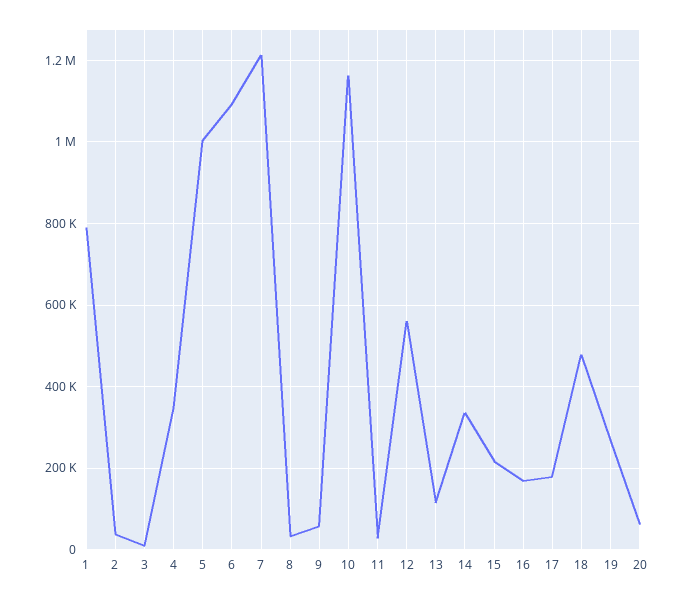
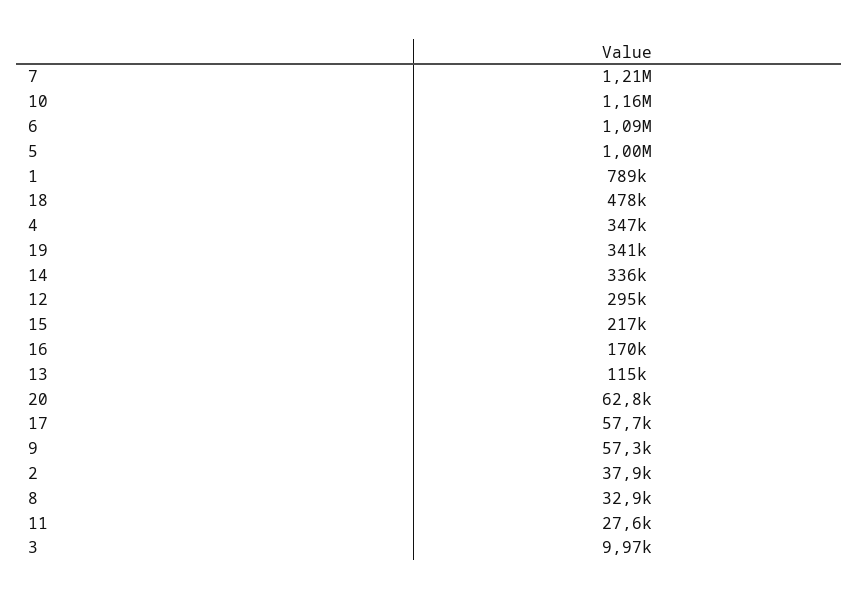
12: 560000 -> 295000
17: 180000 -> 57700
19: 260000 -> 341000

